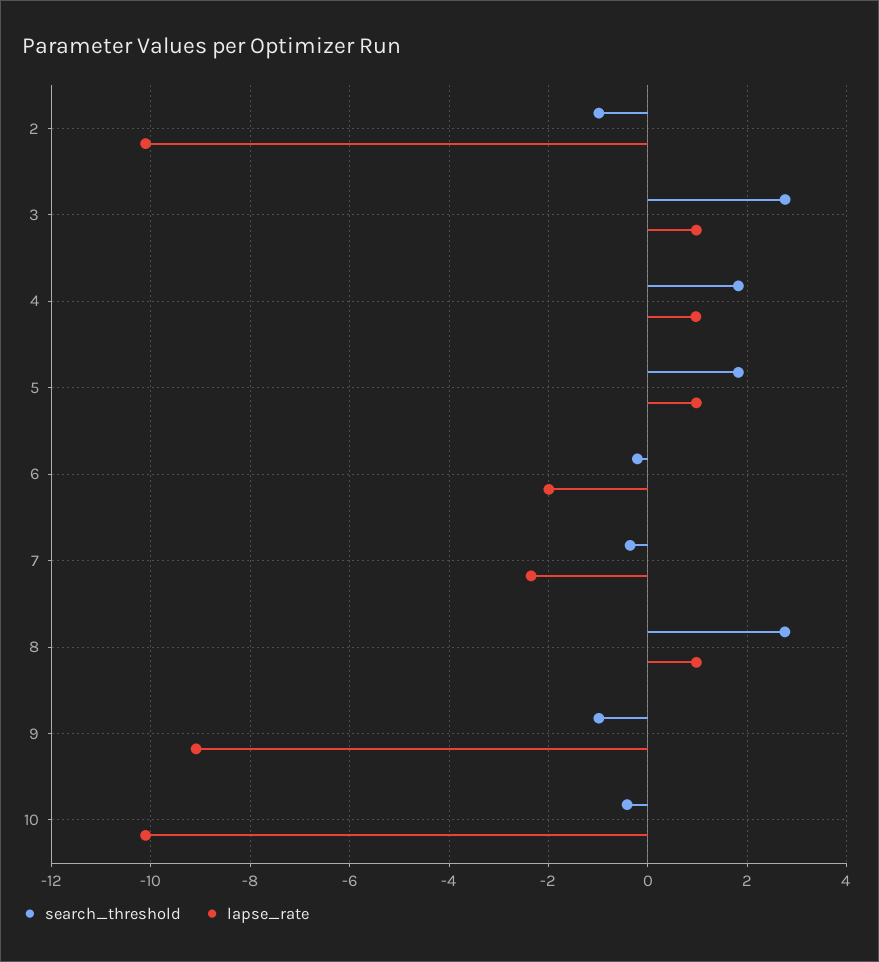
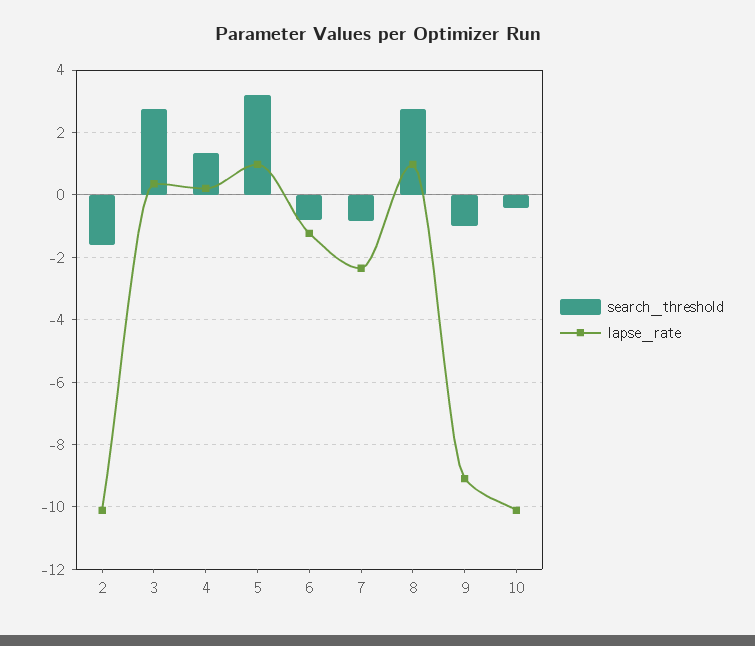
search_threshold, 2: -1 -> -1.6
lapse_rate, 3: 1 -> 0.4
search_threshold, 4: 1.8 -> 1.4
lapse_rate, 4: 1 -> 0.2
search_threshold, 5: 1.8 -> 3.2
search_threshold, 6: -0.2 -> -0.8
lapse_rate, 6: -2 -> -1.2
search_threshold, 7: -0.4 -> -0.8

